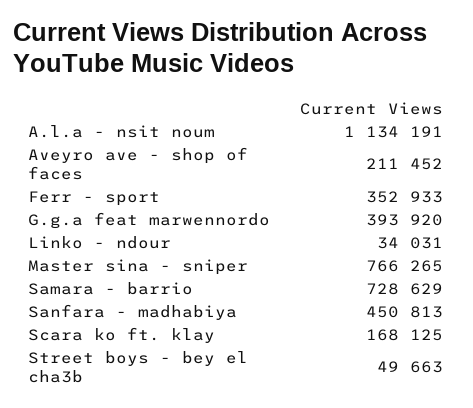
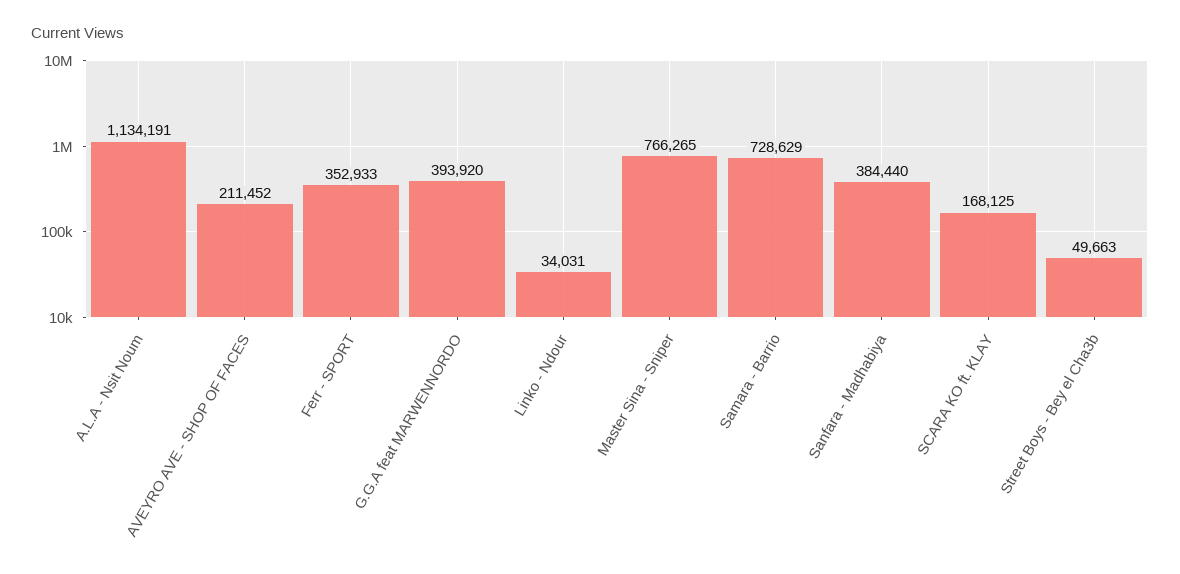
Sanfara - madhabiya: 450813 -> 384440

